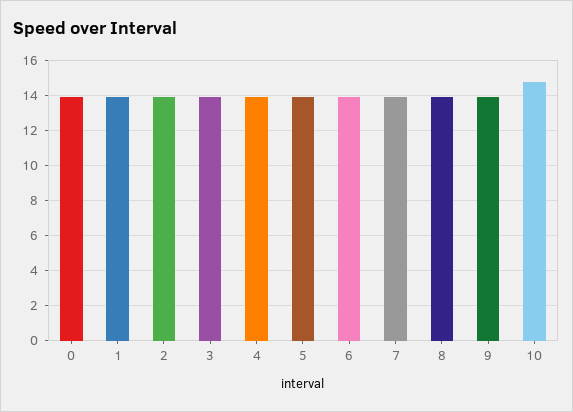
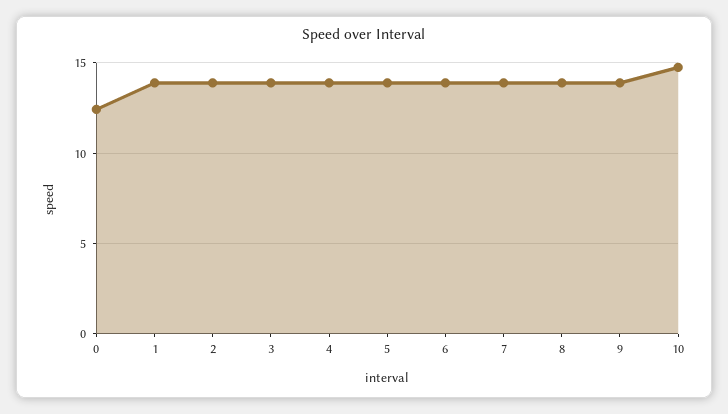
0: 14 -> 12.5

